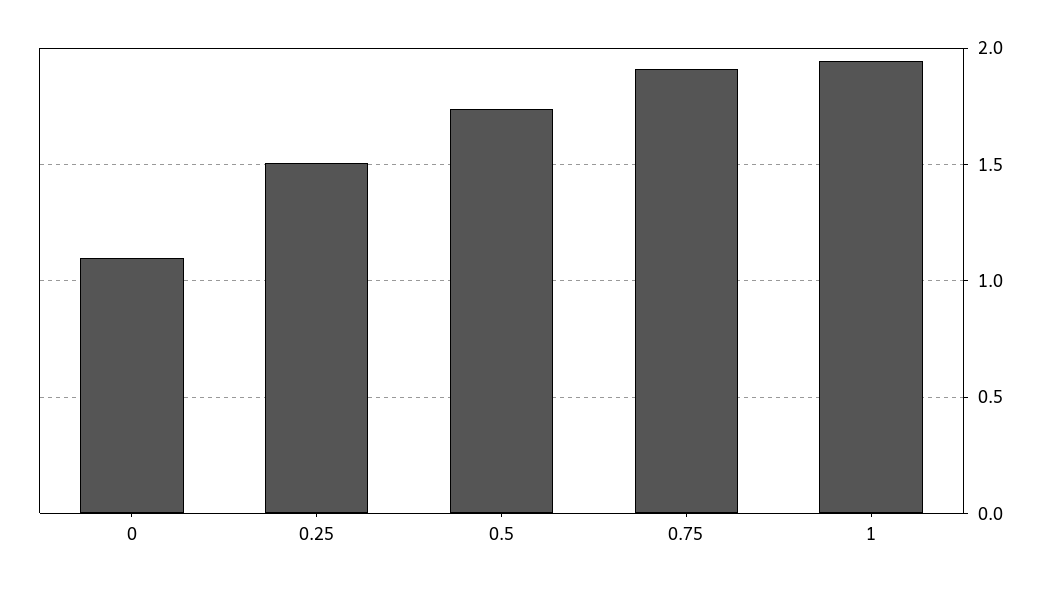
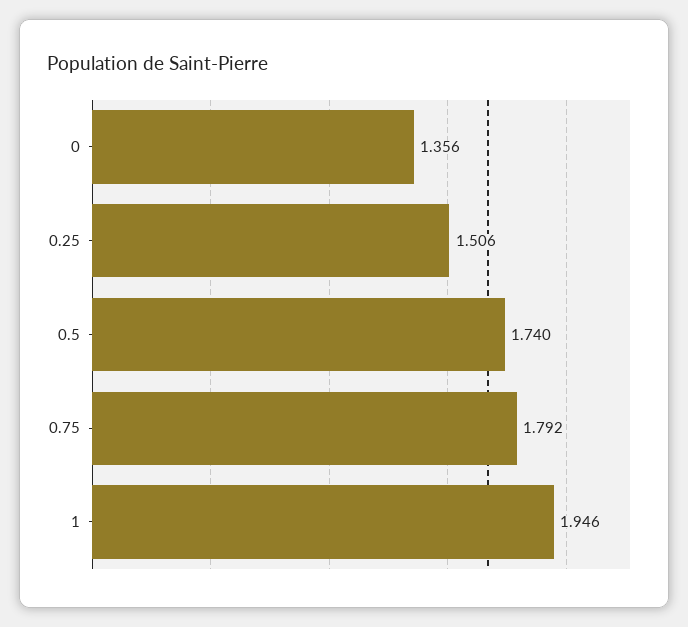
0: 1.1 -> 1.356
0.75: 1.9 -> 1.792

